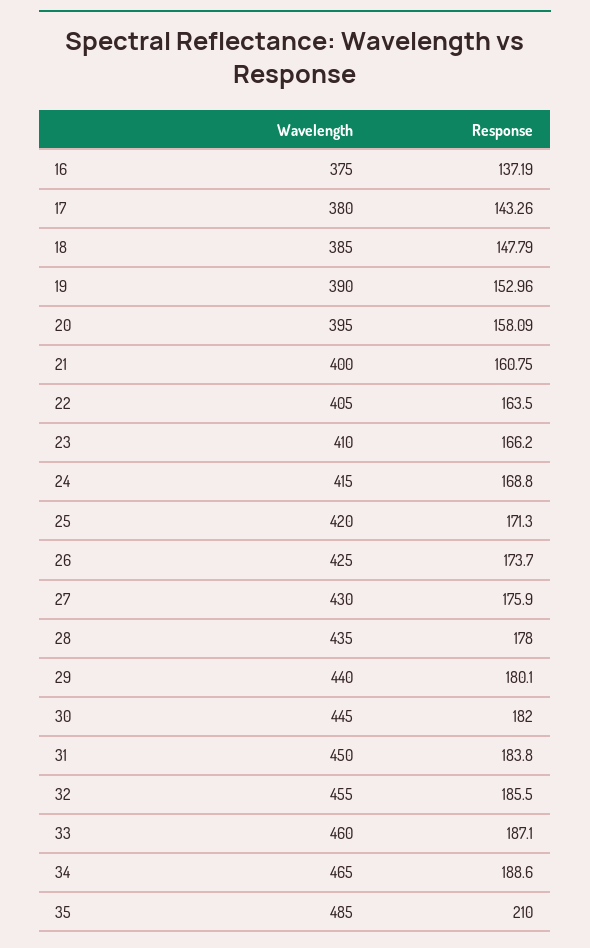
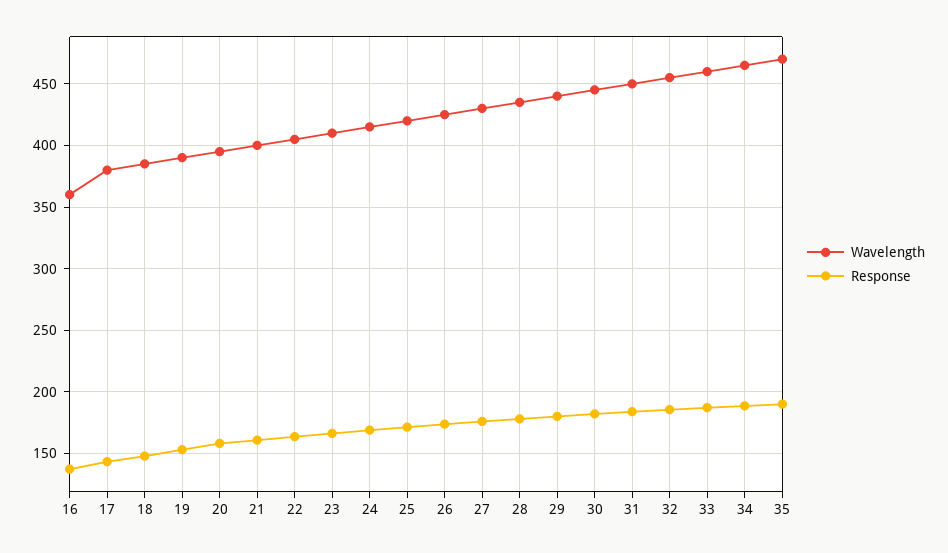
Wavelength, 16: 375 -> 360
Wavelength, 35: 485 -> 470
Response, 35: 210 -> 190

